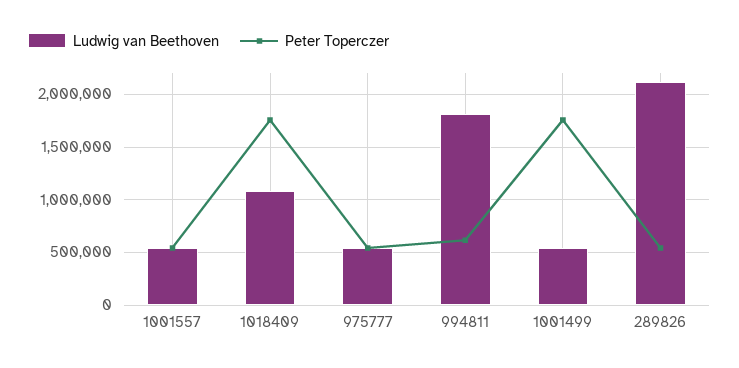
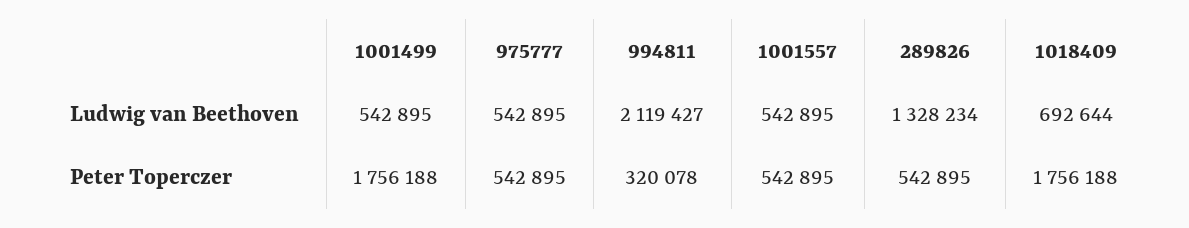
Ludwig van Beethoven, 1018409: 1100000 -> 692644
Ludwig van Beethoven, 994811: 1800000 -> 2119427
Peter Toperczer, 994811: 600000 -> 320078
Ludwig van Beethoven, 289826: 2100000 -> 1328234

